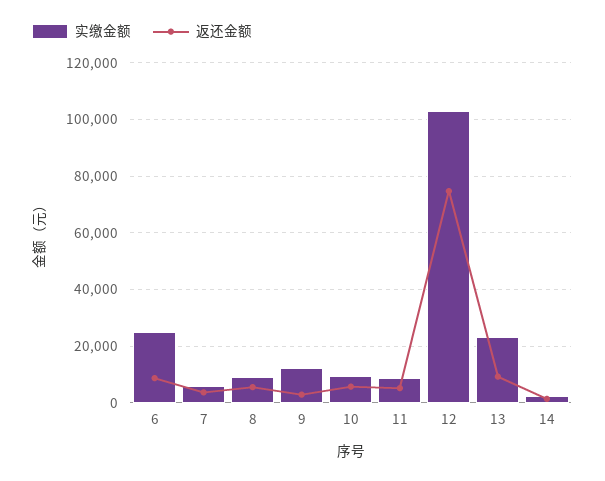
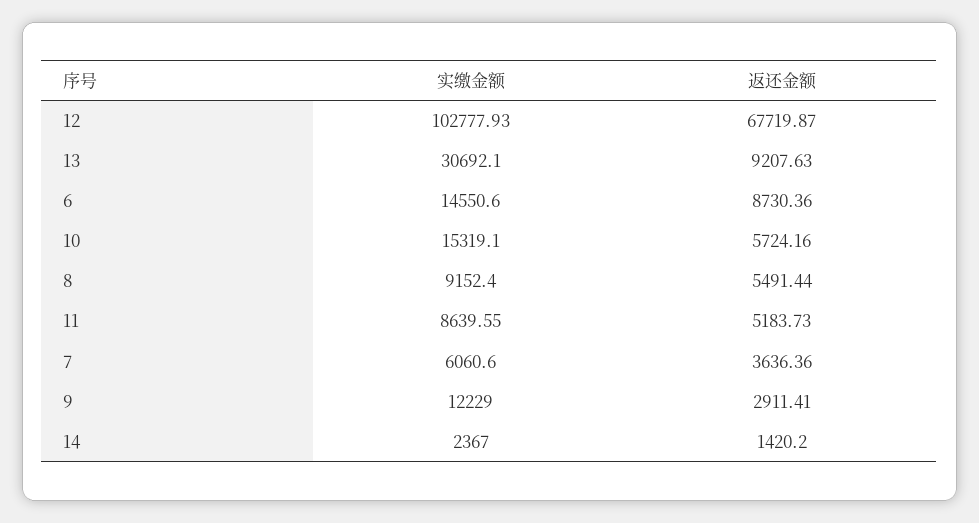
实缴金额, 6: 25000 -> 14550.6
实缴金额, 10: 10000 -> 15319.1
返还金额, 12: 75000 -> 67719.87
实缴金额, 13: 22500 -> 30692.1

